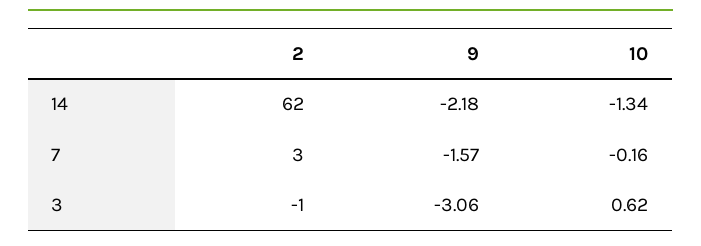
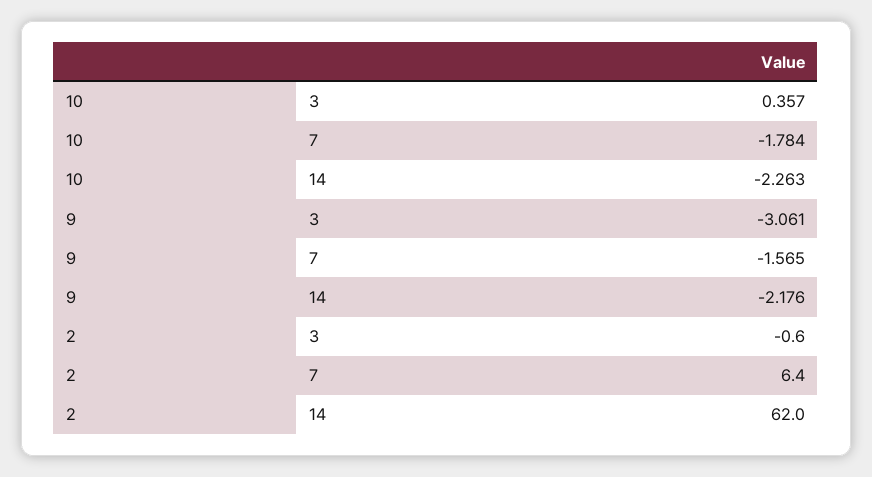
10, 14: -1.34 -> -2.263
2, 7: 3 -> 6.4
10, 7: -0.16 -> -1.784
10, 3: 0.62 -> 0.357

